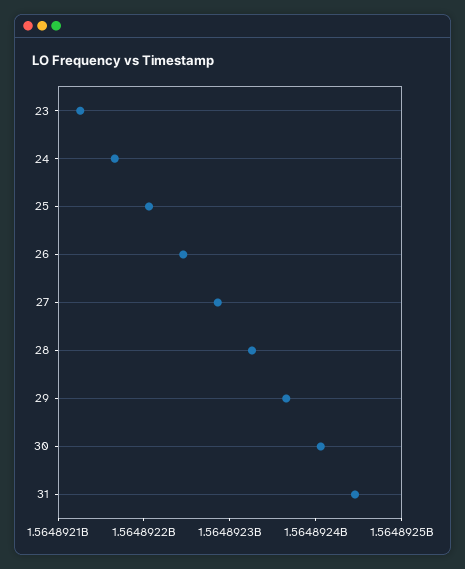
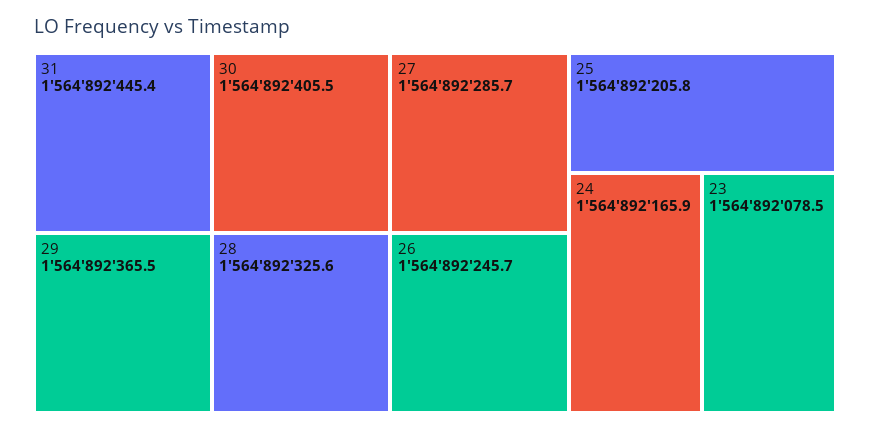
23: 1564892120 -> 1564892078.5

